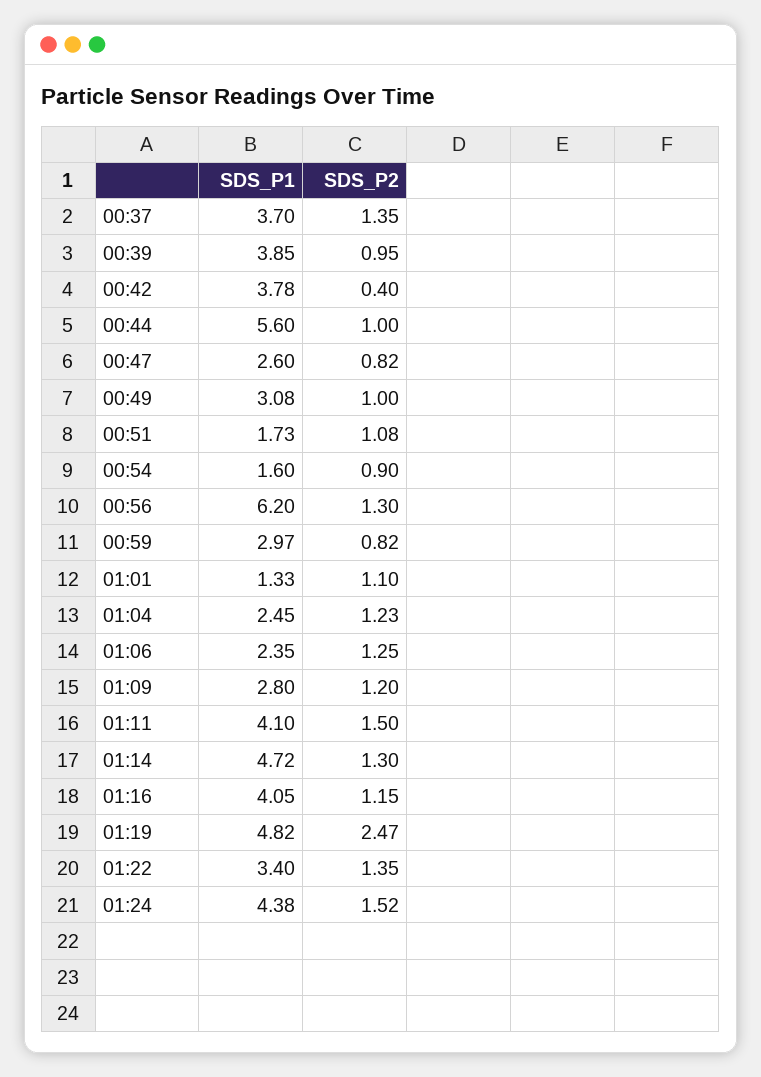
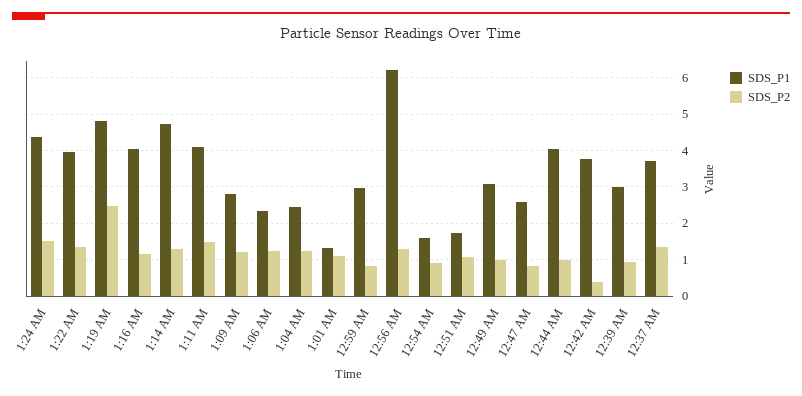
SDS_P1, 00:39: 3.85 -> 3
SDS_P1, 00:44: 5.6 -> 4
SDS_P1, 01:22: 3.4 -> 4

